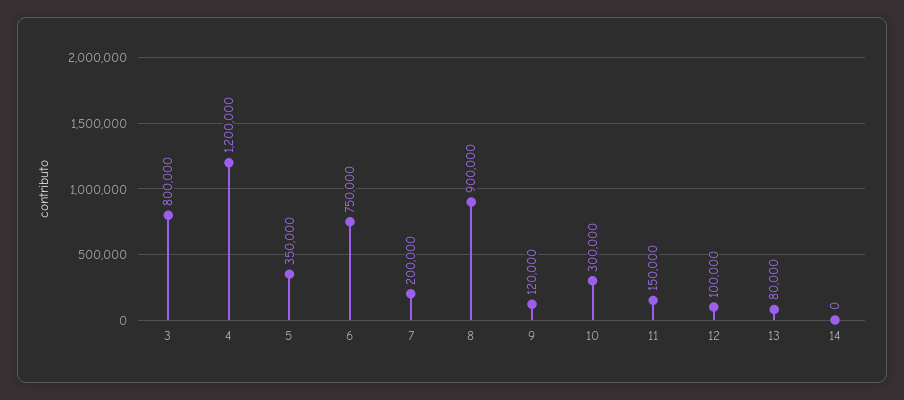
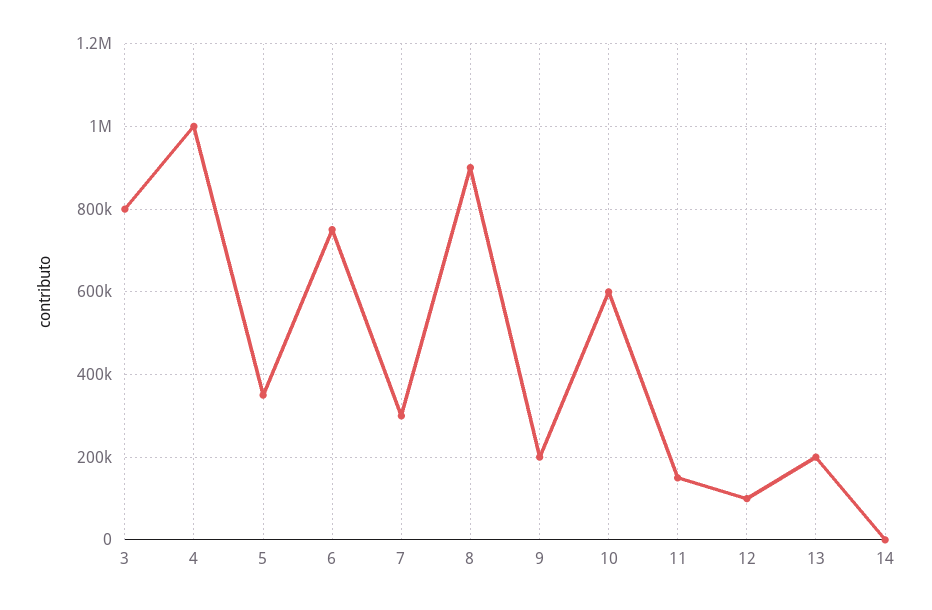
4: 1200000 -> 1000000
7: 200000 -> 300000
9: 120000 -> 200000
10: 300000 -> 600000
13: 80000 -> 200000

